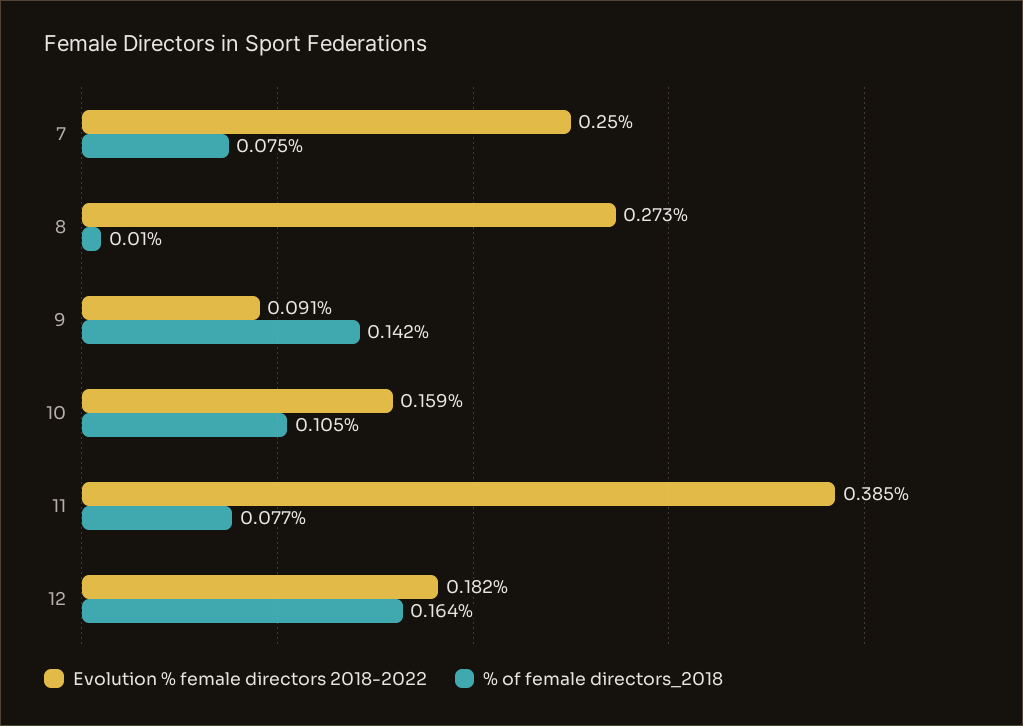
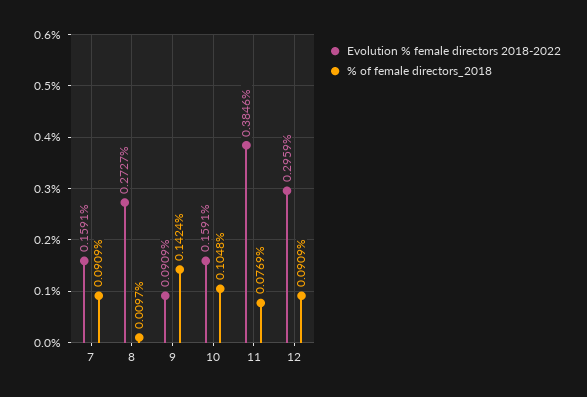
Evolution % female directors 2018-2022, 7: 0.25 -> 0.1591
% of female directors_2018, 7: 0.075 -> 0.0909
Evolution % female directors 2018-2022, 12: 0.182 -> 0.2959
% of female directors_2018, 12: 0.164 -> 0.0909

